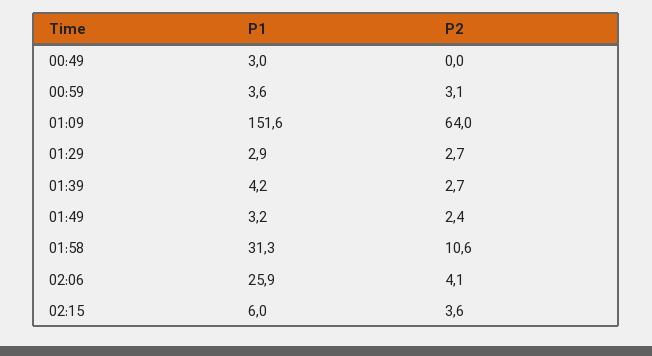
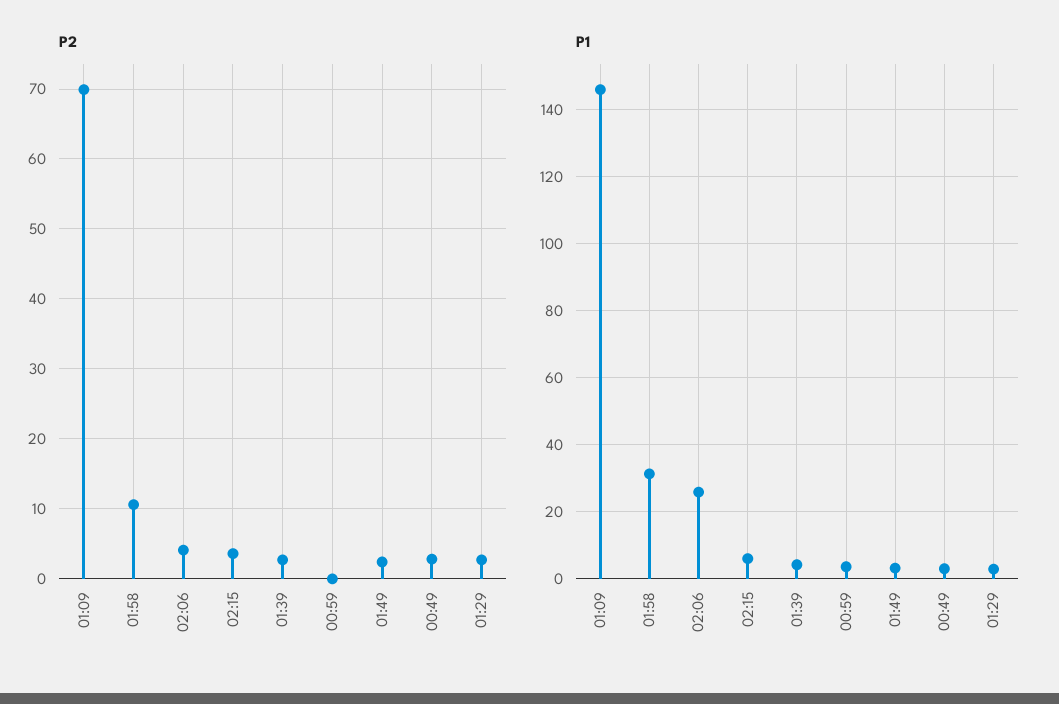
P2, 00:49: 0 -> 3
P2, 00:59: 3.1 -> 0
P1, 01:09: 151.6 -> 146
P2, 01:09: 64 -> 70

